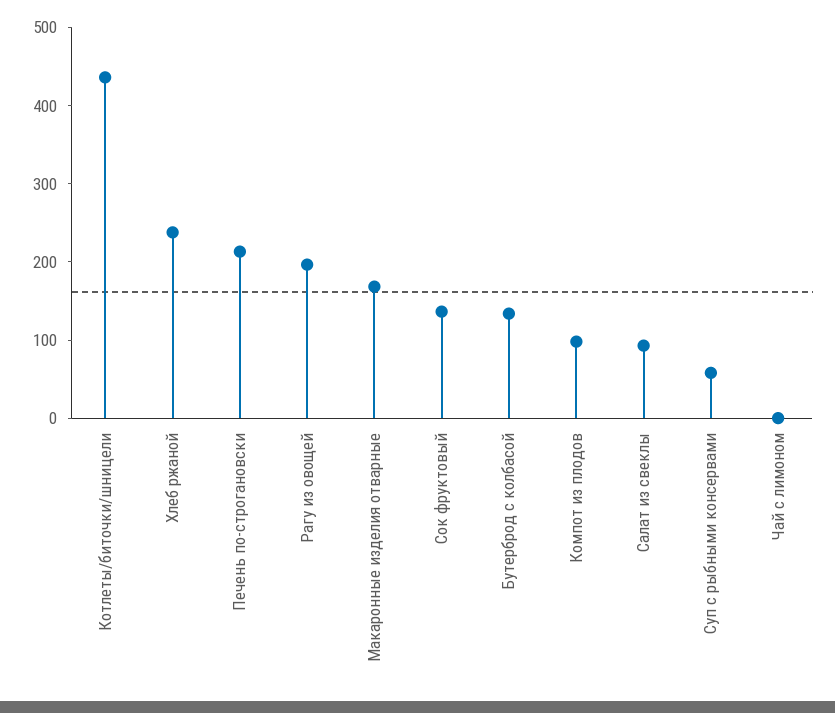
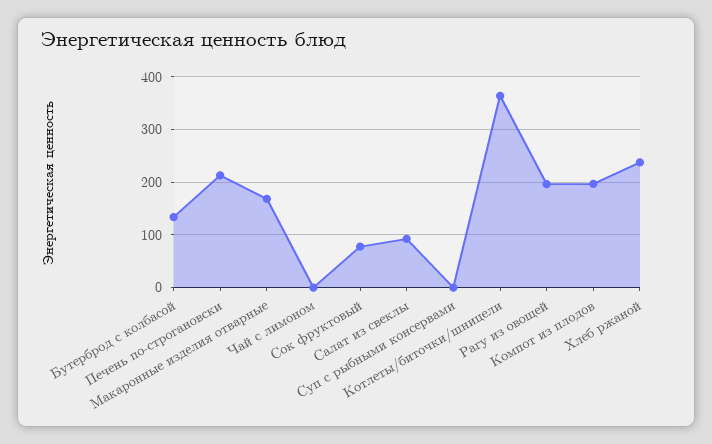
Котлеты/биточки/шницели: 440 -> 360
Сок фруктовый: 140 -> 80
Компот из плодов: 100 -> 200
Суп с рыбными консервами: 60 -> 0

